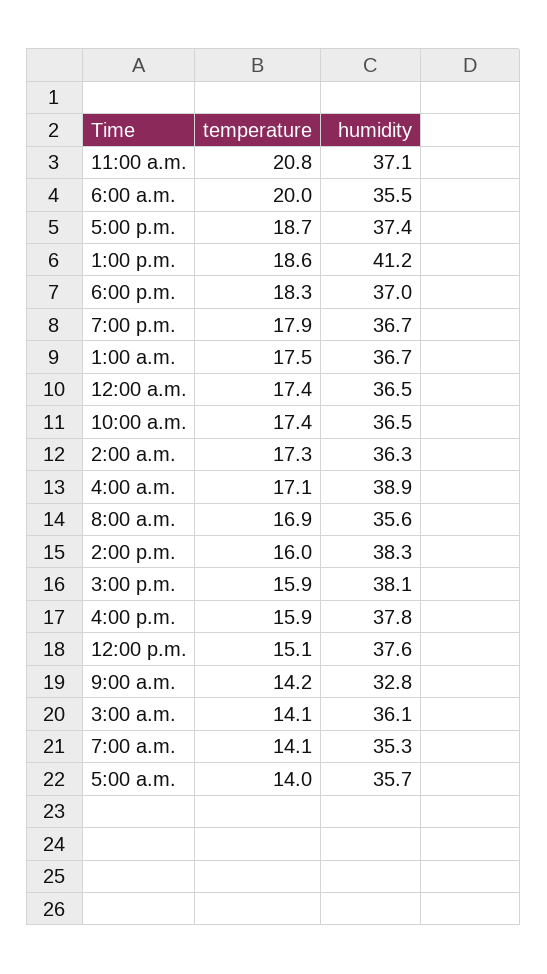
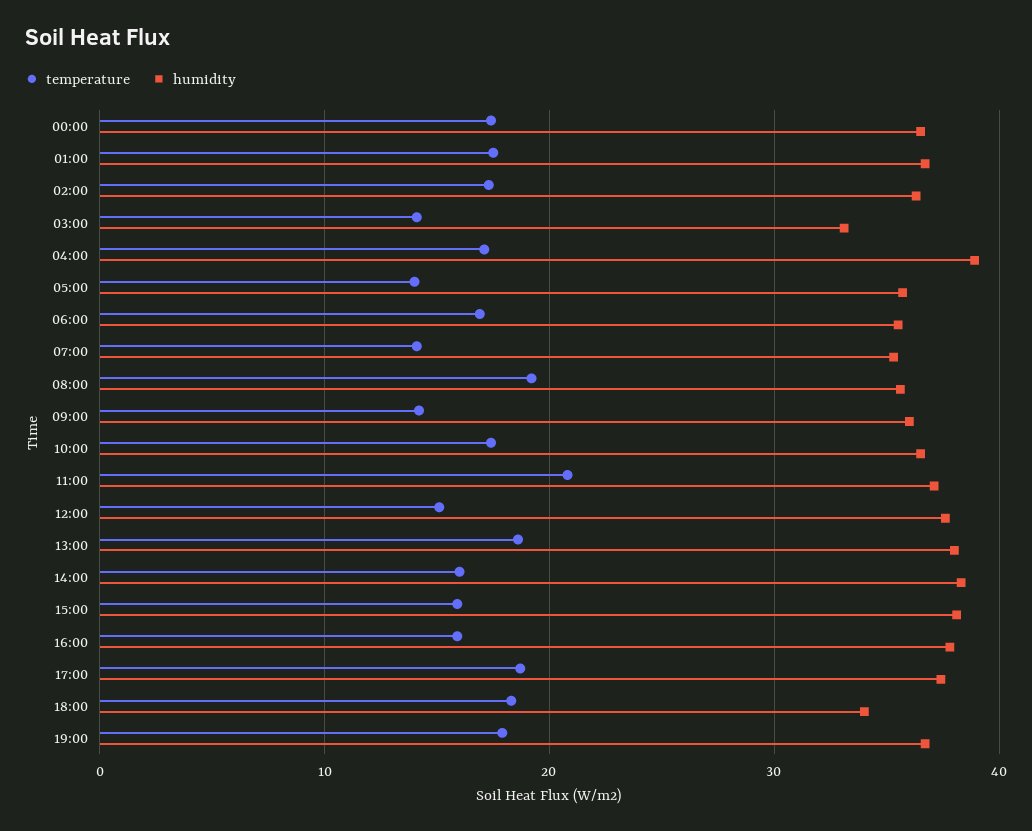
temperature, 6:00 a.m.: 20 -> 17
humidity, 1:00 p.m.: 41.2 -> 38
humidity, 6:00 p.m.: 37 -> 34
temperature, 8:00 a.m.: 16.9 -> 19
humidity, 9:00 a.m.: 32.8 -> 36
humidity, 3:00 a.m.: 36.1 -> 33

